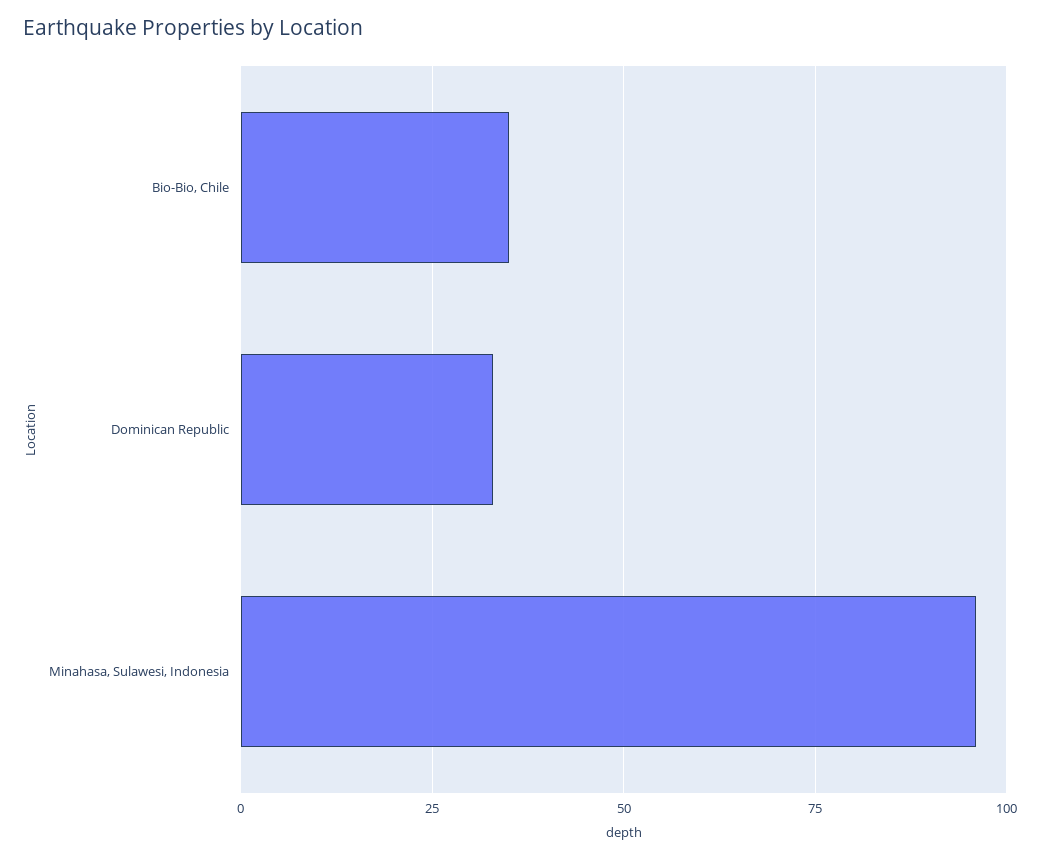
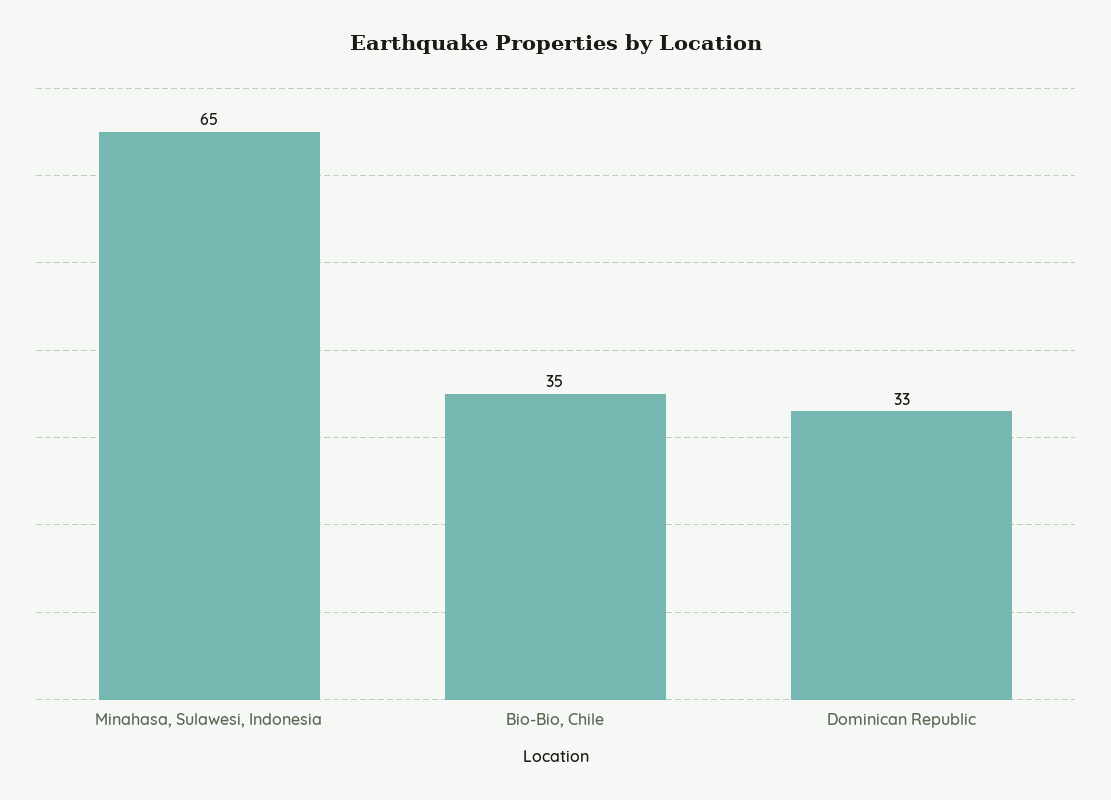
Minahasa, Sulawesi, Indonesia: 95 -> 65

